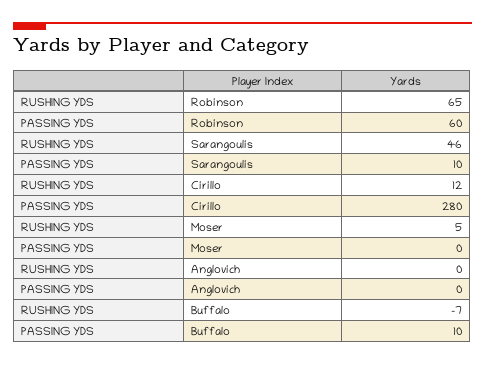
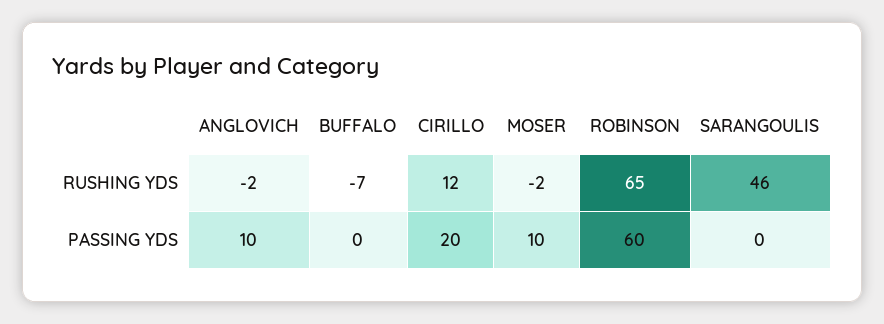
PASSING YDS, Sarangoulis: 10 -> 0
PASSING YDS, Cirillo: 280 -> 20
RUSHING YDS, Moser: 5 -> -2
PASSING YDS, Moser: 0 -> 10
RUSHING YDS, Anglovich: 0 -> -2
PASSING YDS, Anglovich: 0 -> 10
PASSING YDS, Buffalo: 10 -> 0

